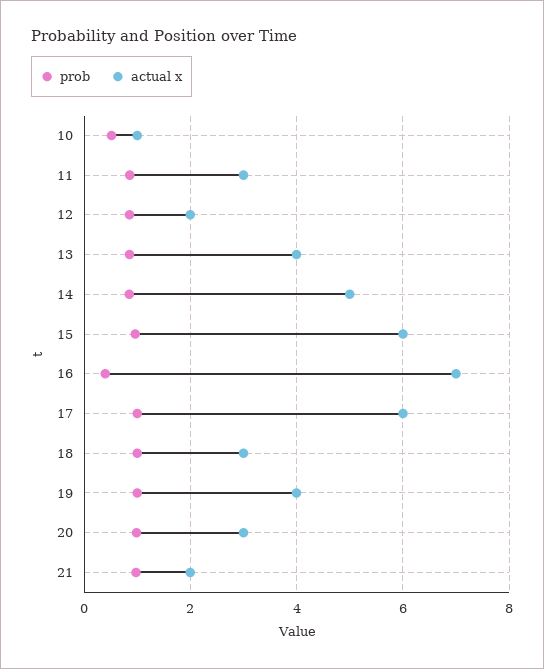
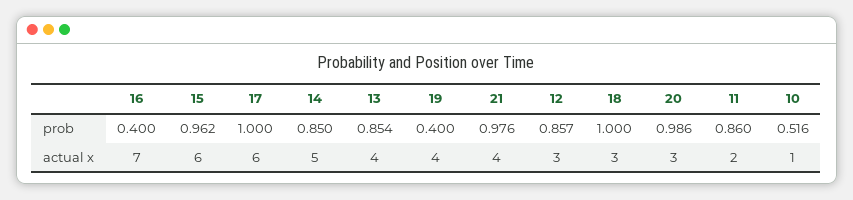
actual x, 11: 3 -> 2
actual x, 12: 2 -> 3
prob, 19: 1 -> 0.4
actual x, 21: 2 -> 4

